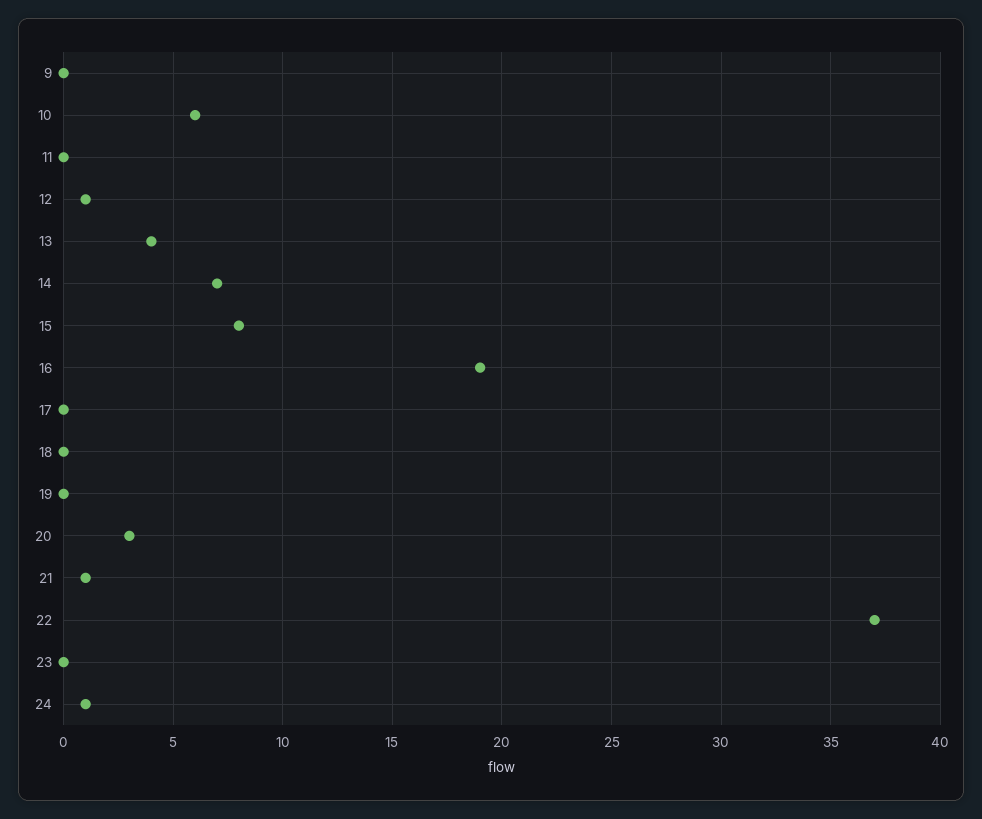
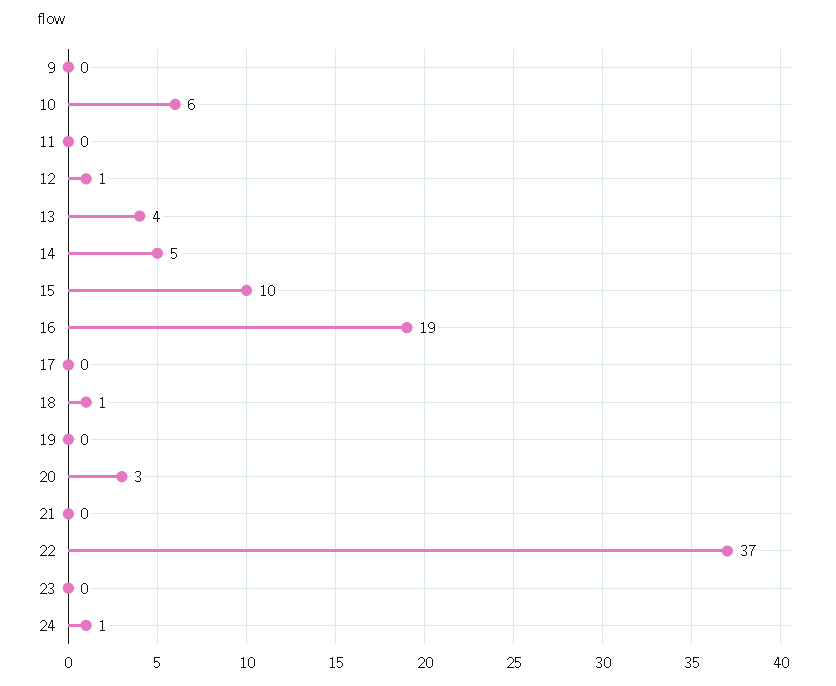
14: 7 -> 5
15: 8 -> 10
18: 0 -> 1
21: 1 -> 0

